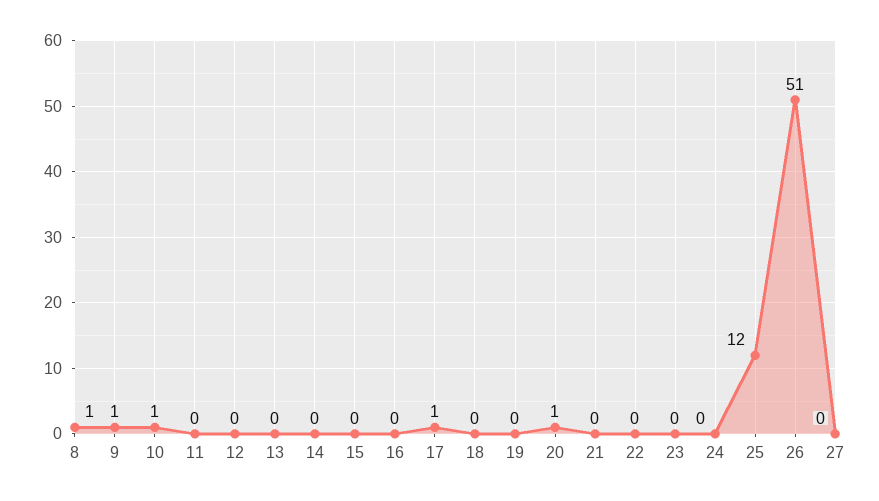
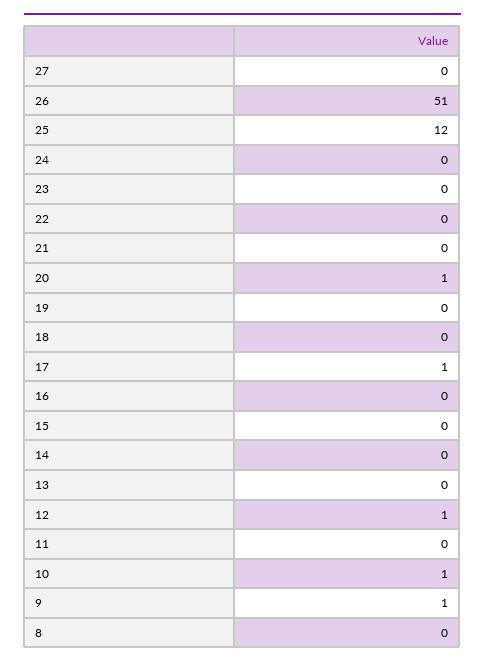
8: 1 -> 0
12: 0 -> 1

